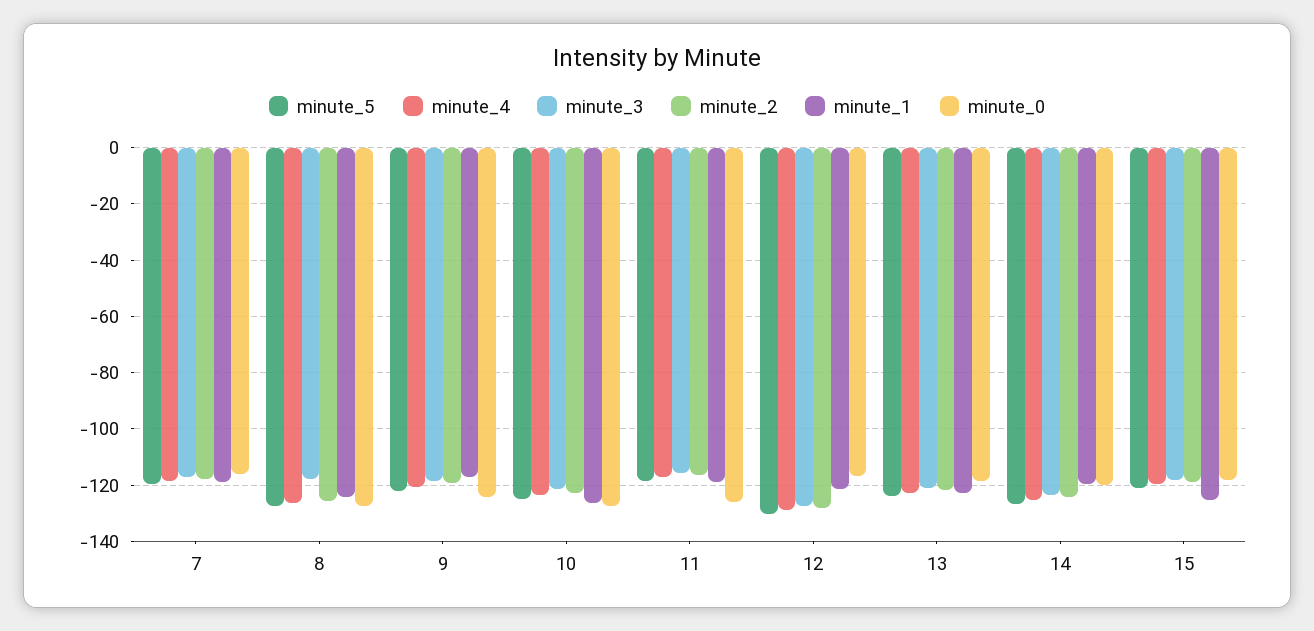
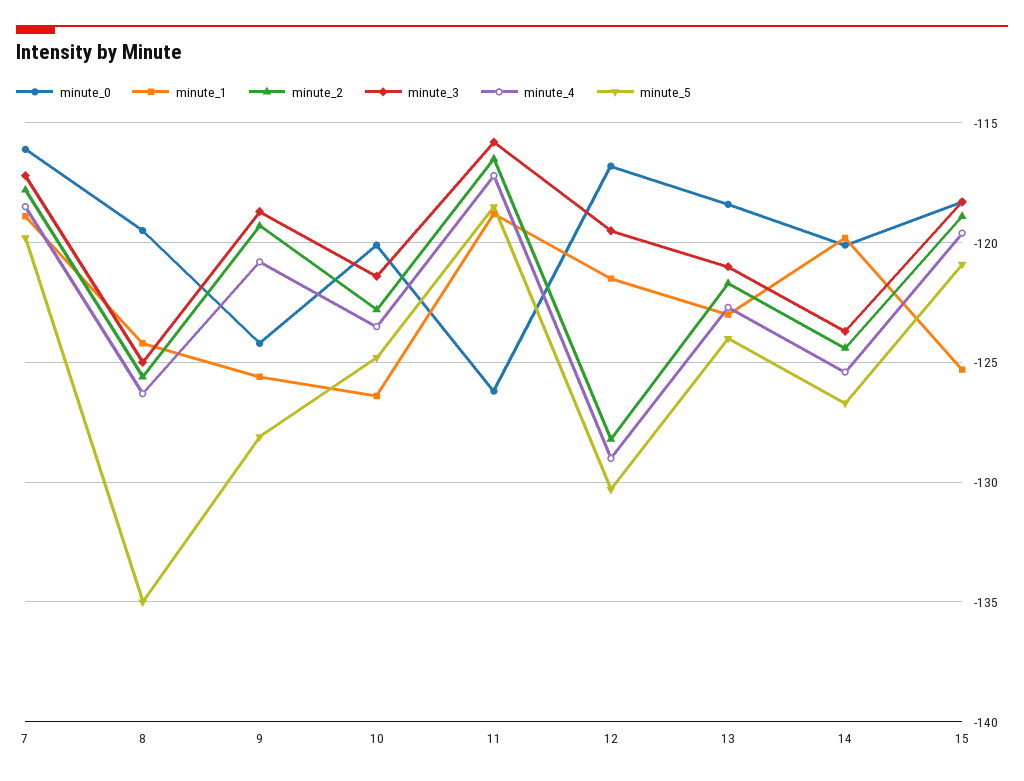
minute_5, 8: -127.5 -> -135
minute_3, 8: -117.5 -> -125
minute_0, 8: -127.5 -> -119.5
minute_5, 9: -122.5 -> -128
minute_1, 9: -117.5 -> -125.5
minute_0, 10: -127.5 -> -120
minute_3, 12: -127.5 -> -119.5

